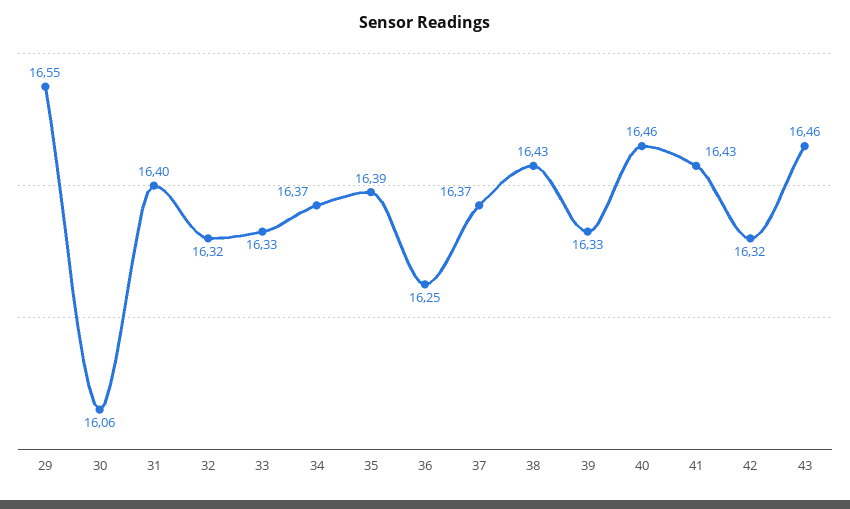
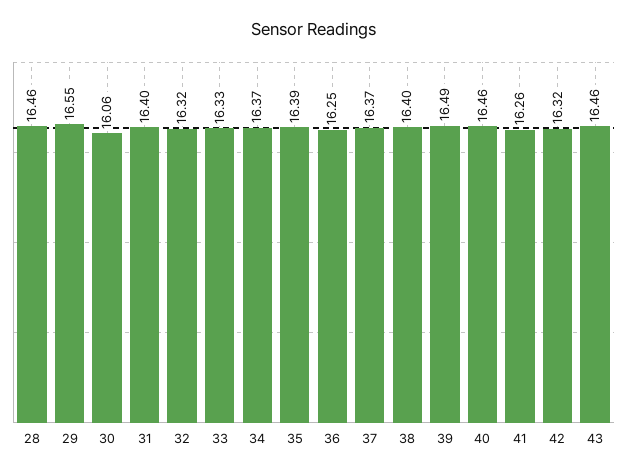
38: 16.43 -> 16.4
39: 16.33 -> 16.49
41: 16.43 -> 16.26
28: none -> 16.46

